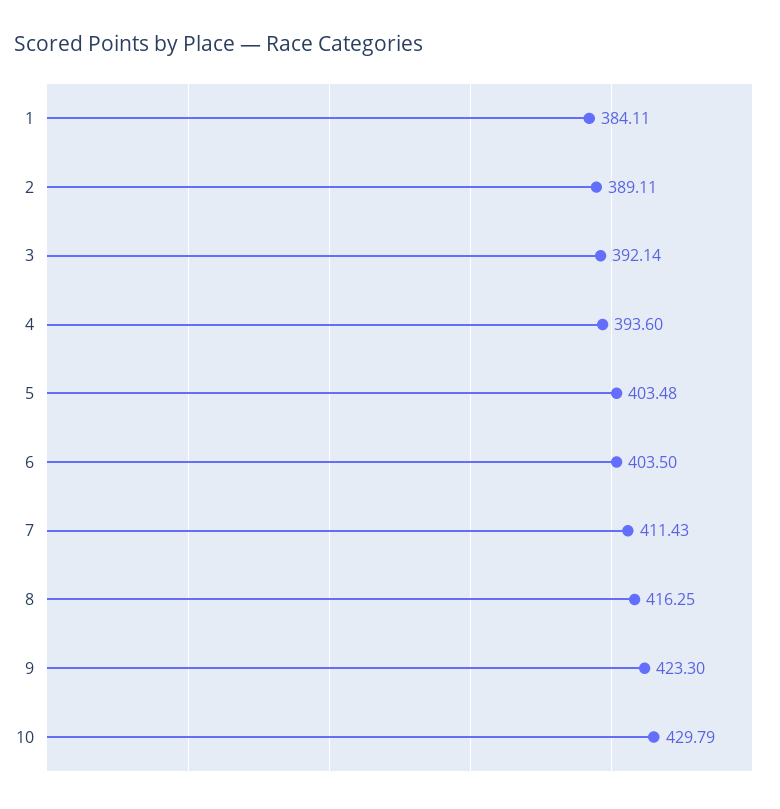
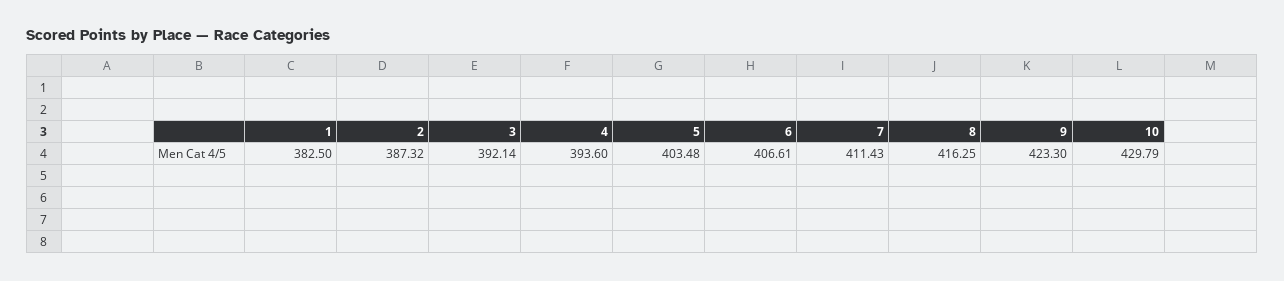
1: 384.11 -> 382.5
2: 389.11 -> 387.32
6: 403.5 -> 406.61

